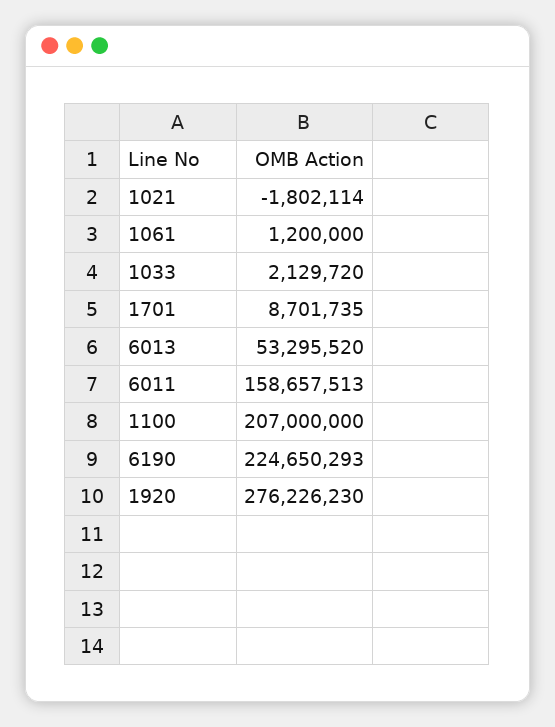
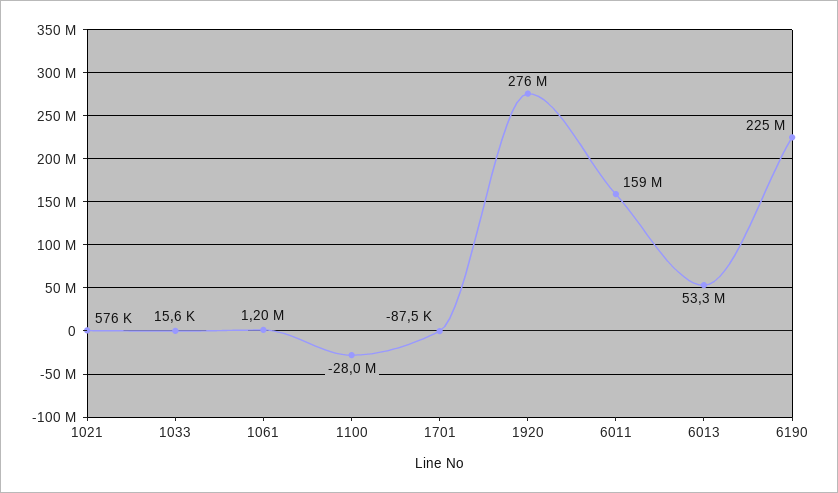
1021: -1802114 -> 576000
1033: 2129720 -> 15600
1701: 8701735 -> -87500
1100: 207000000 -> -28000000

